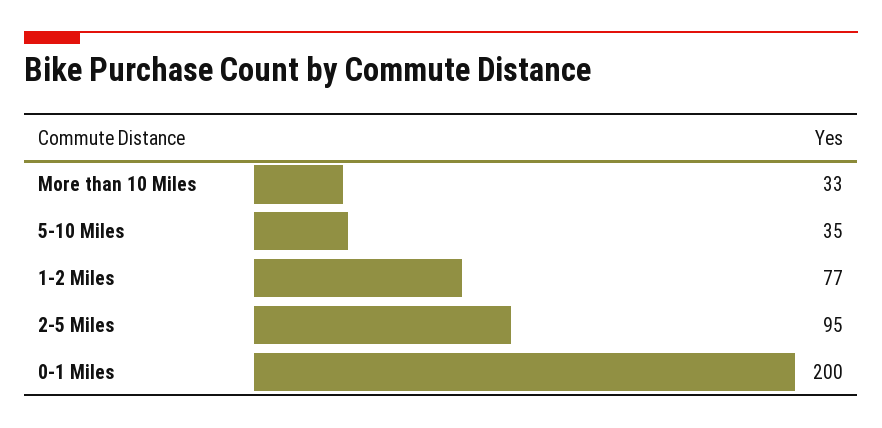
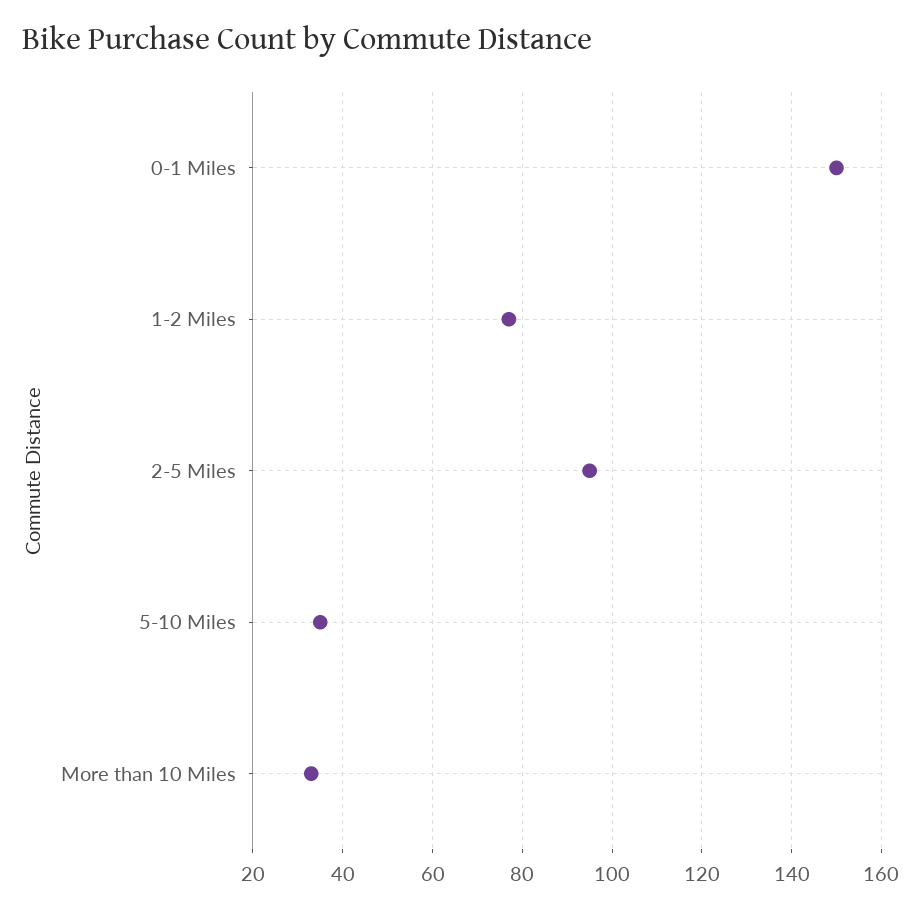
0-1 Miles: 200 -> 150

